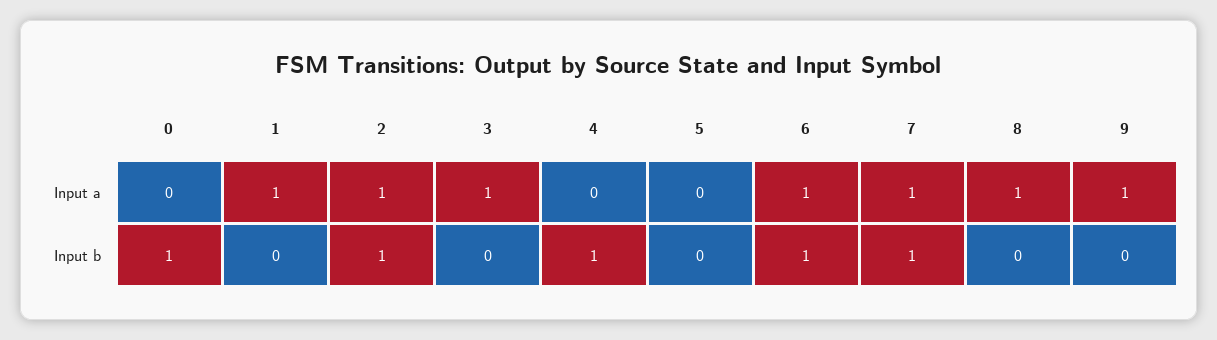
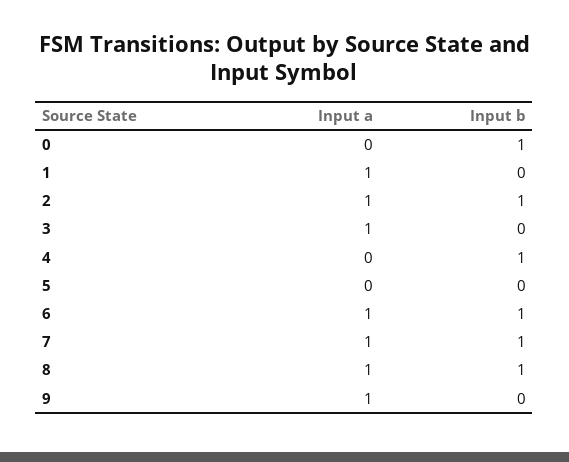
8, Input b: 0 -> 1

